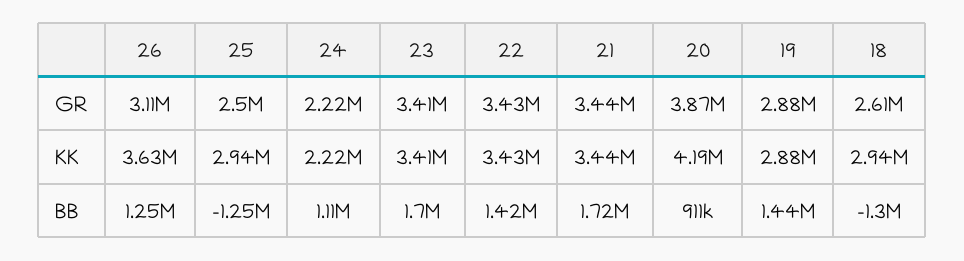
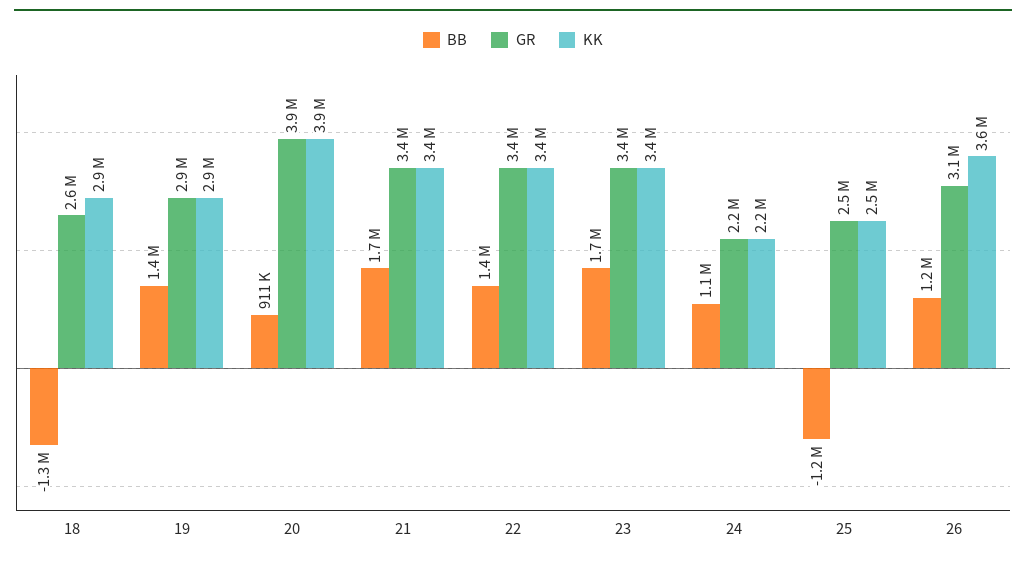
KK, 25: 2940000 -> 2500000
KK, 20: 4190000 -> 3900000

